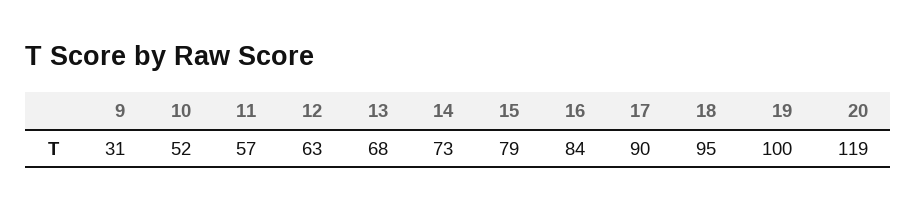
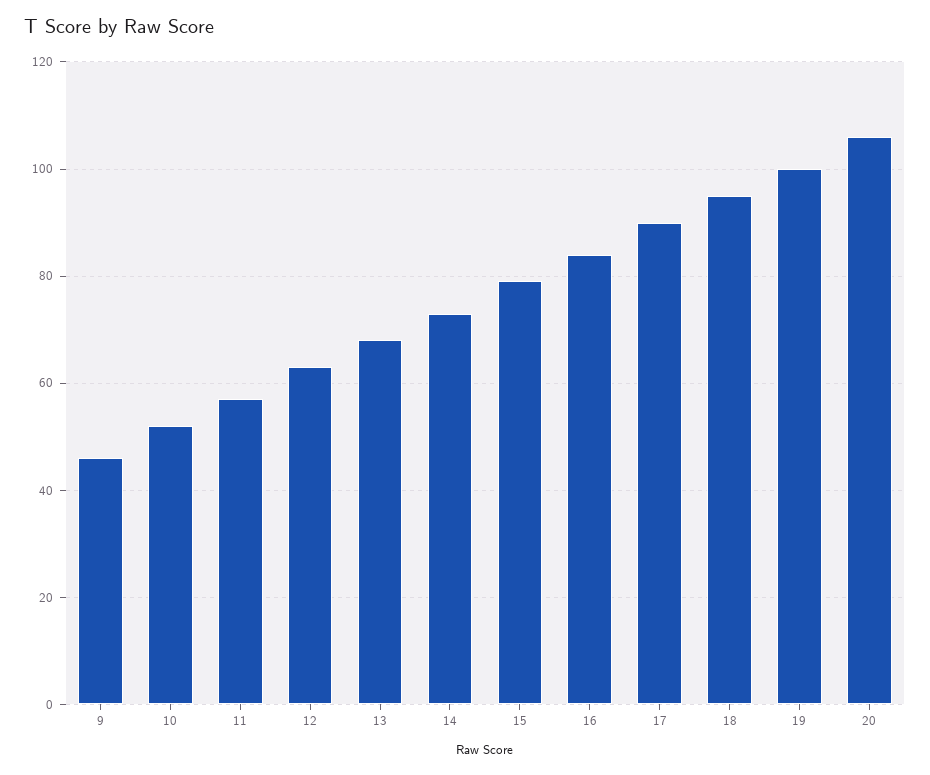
9: 31 -> 45
20: 119 -> 105

